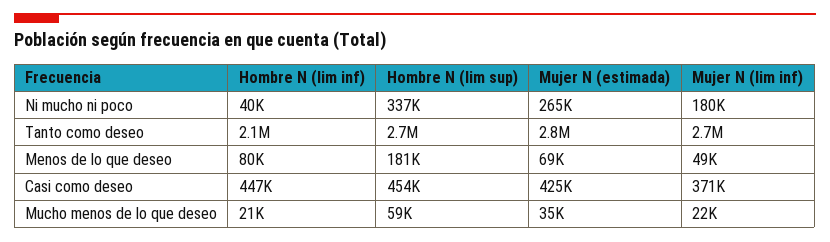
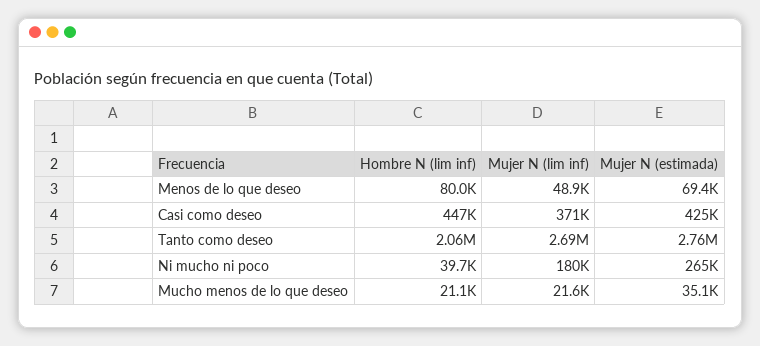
Hombre N (lim sup), Ni mucho ni poco: 337000 -> none
Hombre N (lim sup), Tanto como deseo: 2700000 -> none
Hombre N (lim sup), Menos de lo que deseo: 181000 -> none
Hombre N (lim sup), Casi como deseo: 454000 -> none
Hombre N (lim sup), Mucho menos de lo que deseo: 59000 -> none

